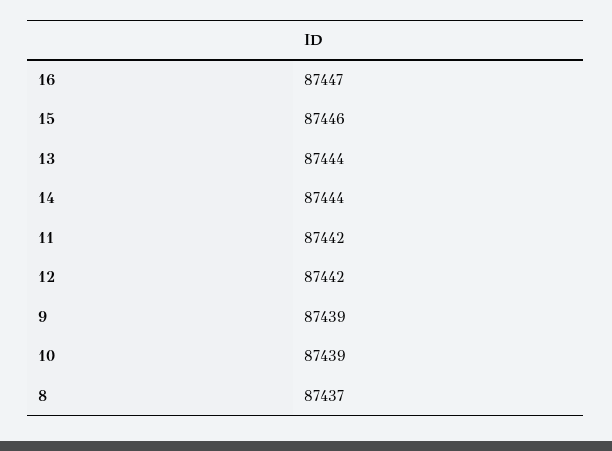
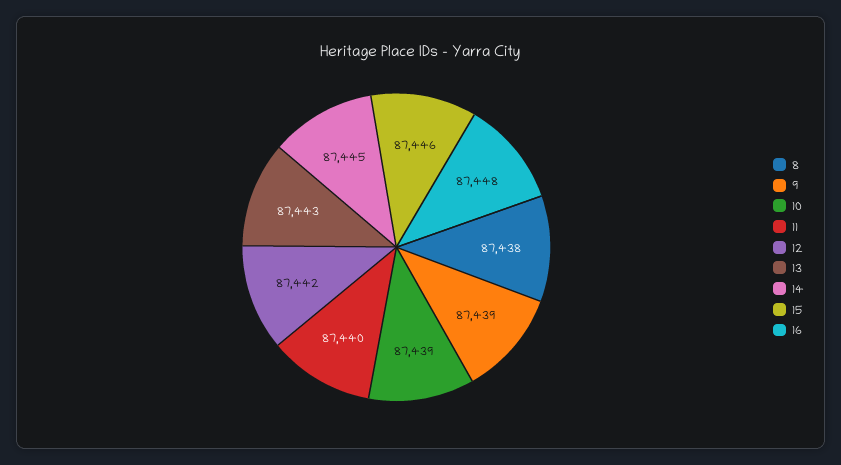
16: 87447 -> 87448
13: 87444 -> 87443
14: 87444 -> 87445
11: 87442 -> 87440
8: 87437 -> 87438

